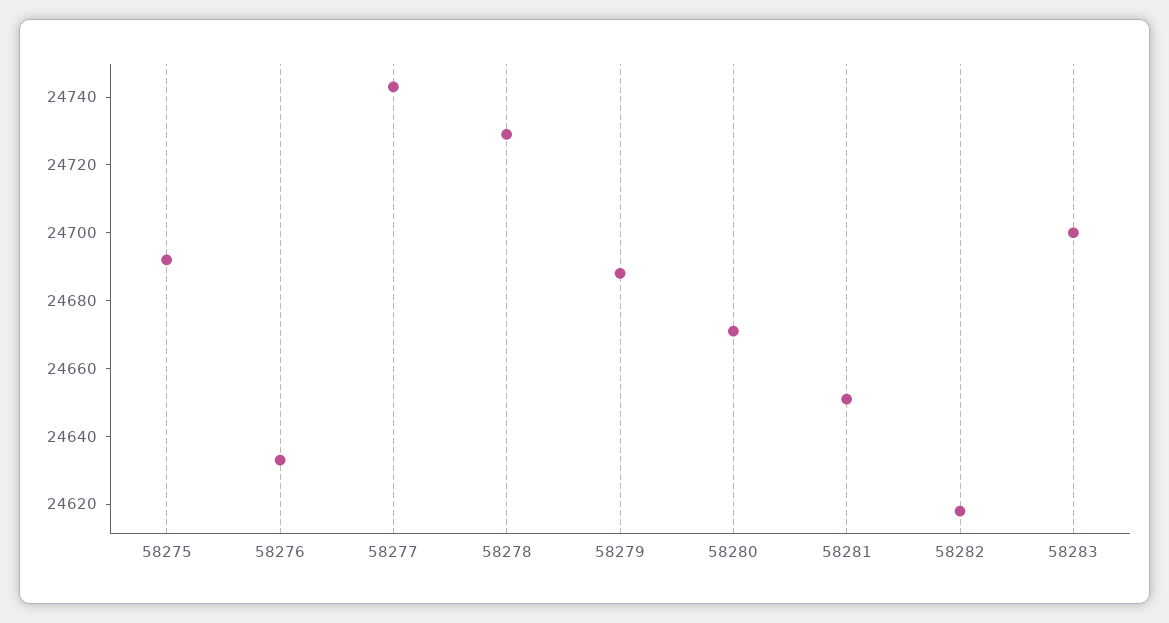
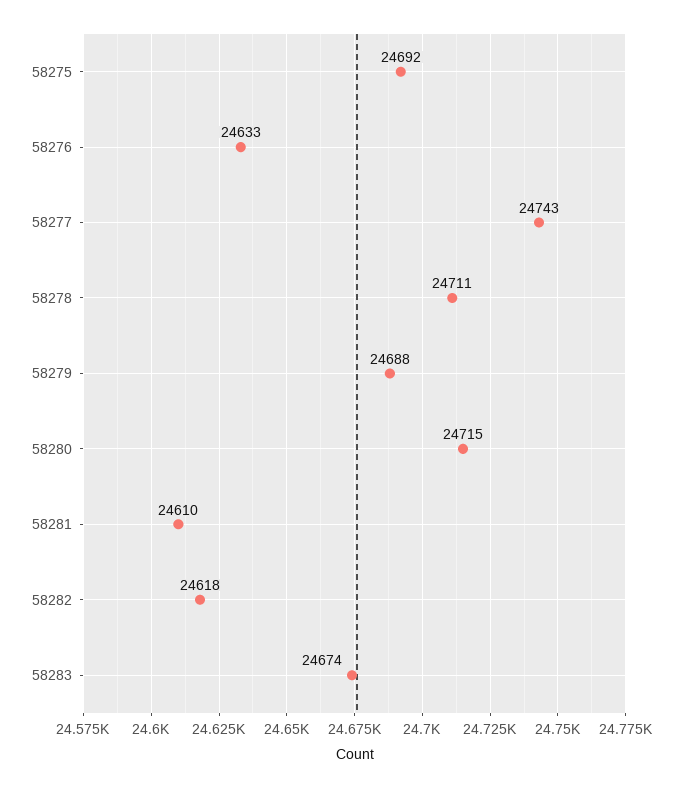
58278: 24730 -> 24711
58280: 24670 -> 24715
58281: 24650 -> 24610
58283: 24700 -> 24674

